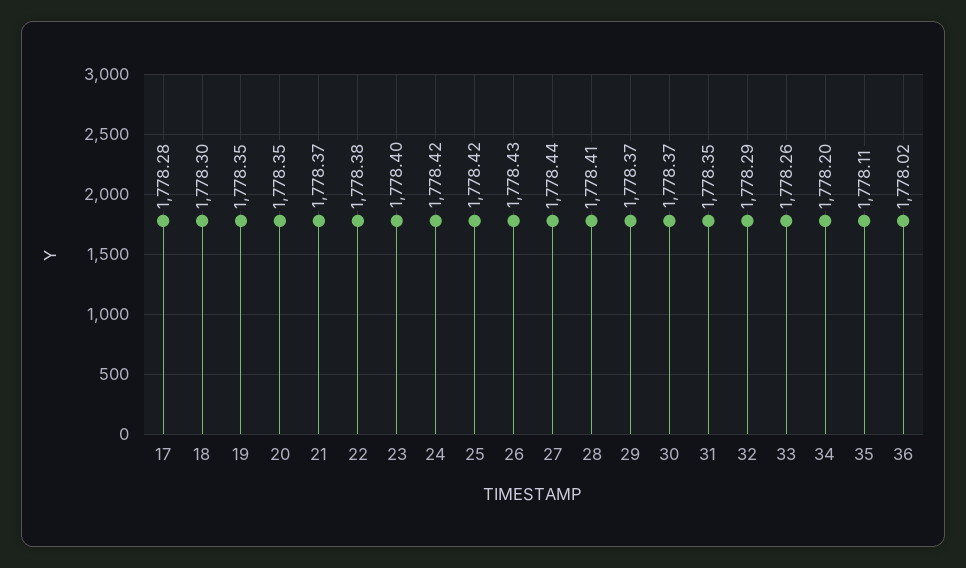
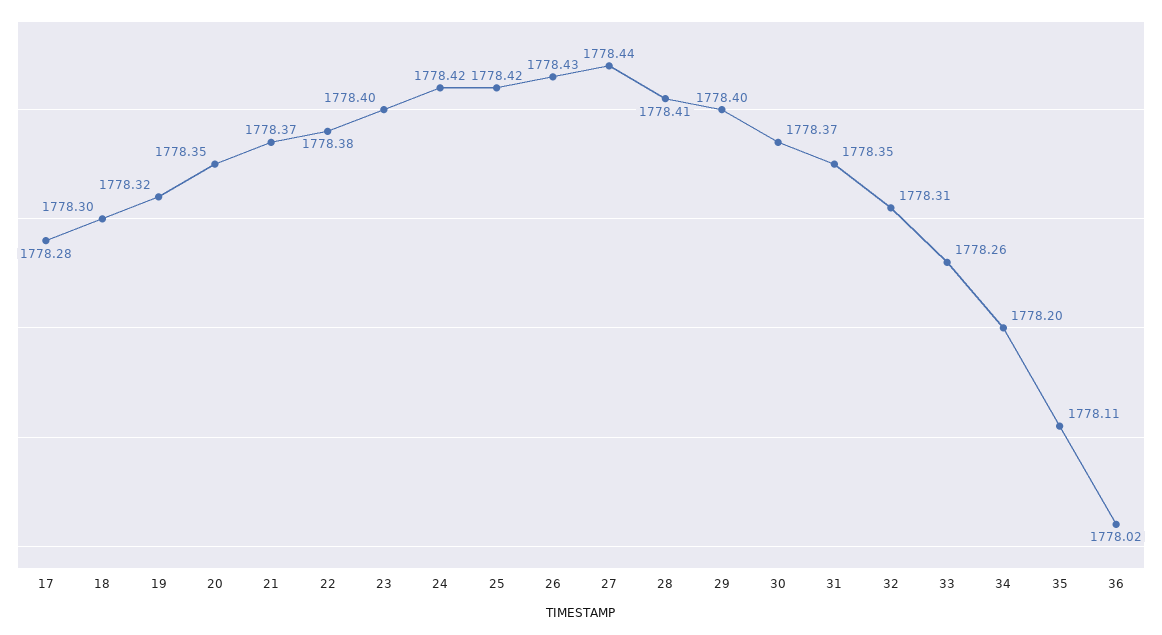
19: 1778.35 -> 1778.32
29: 1778.37 -> 1778.4
32: 1778.29 -> 1778.31

